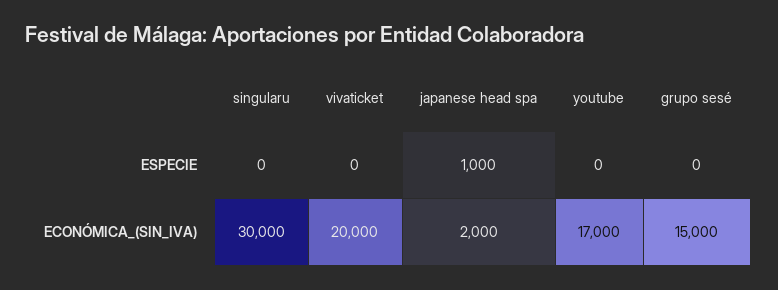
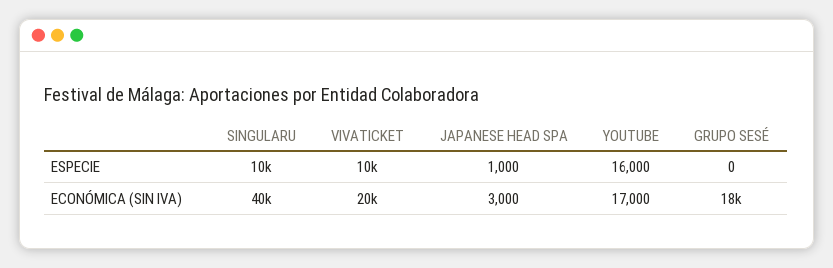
singularu, ESPECIE: 0 -> 10000
vivaticket, ESPECIE: 0 -> 10000
youtube, ESPECIE: 0 -> 16000
singularu, ECONÓMICA_(SIN_IVA): 30000 -> 40000
japanese head spa, ECONÓMICA_(SIN_IVA): 2000 -> 3000
grupo sesé, ECONÓMICA_(SIN_IVA): 15000 -> 18000

